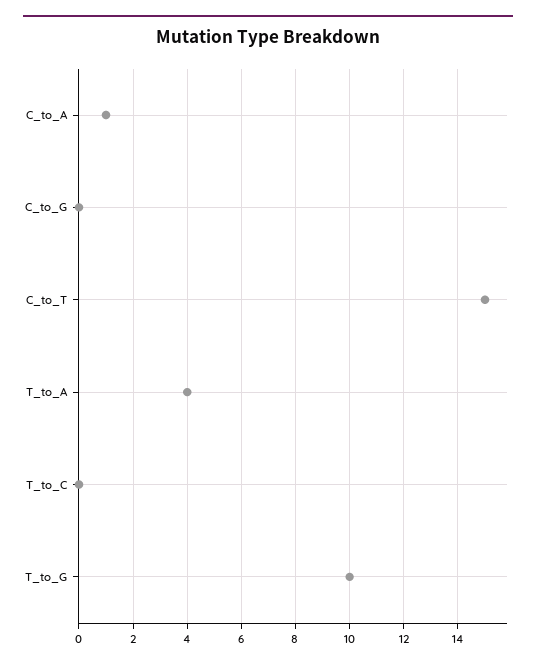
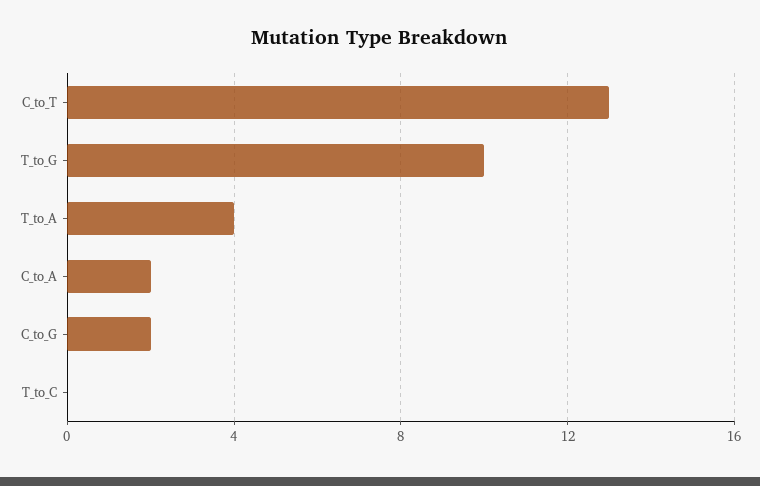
C_to_A: 1 -> 2
C_to_G: 0 -> 2
C_to_T: 15 -> 13

